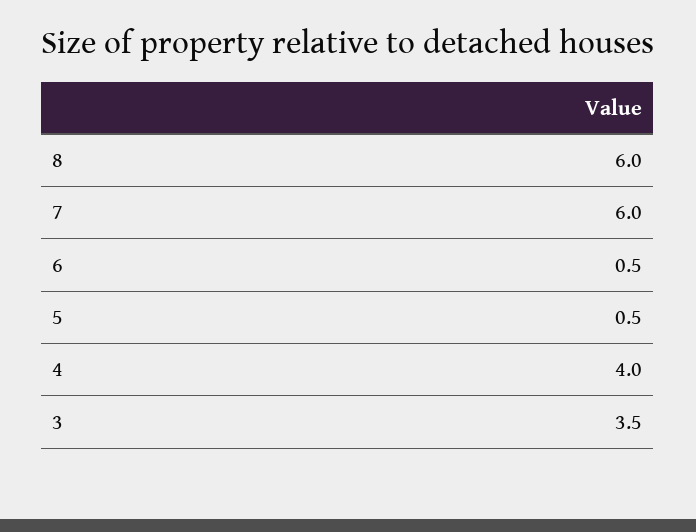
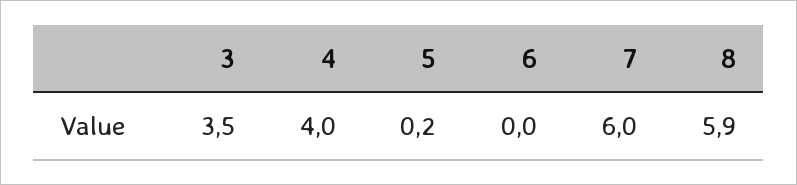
8: 6 -> 5.9
6: 0.5 -> 0
5: 0.5 -> 0.2

